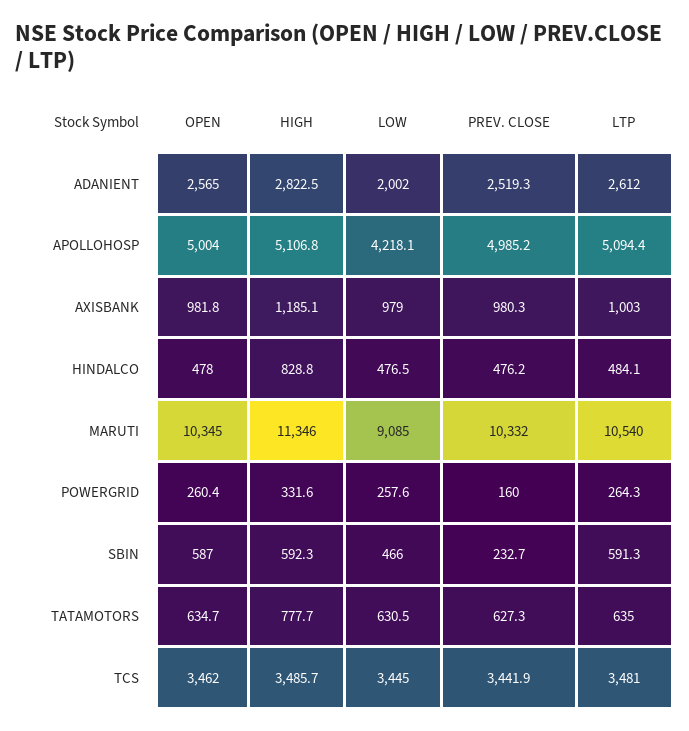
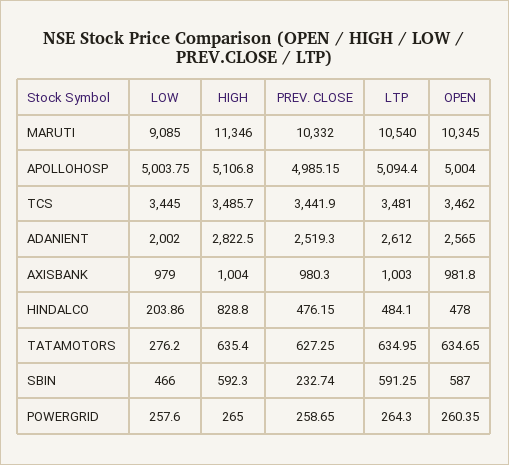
LOW, APOLLOHOSP: 4218.1 -> 5003.75
HIGH, AXISBANK: 1185.1 -> 1004
LOW, HINDALCO: 476.5 -> 203.86
HIGH, POWERGRID: 331.6 -> 265
PREV. CLOSE, POWERGRID: 160 -> 258.65
HIGH, TATAMOTORS: 777.7 -> 635.4
LOW, TATAMOTORS: 630.5 -> 276.2

